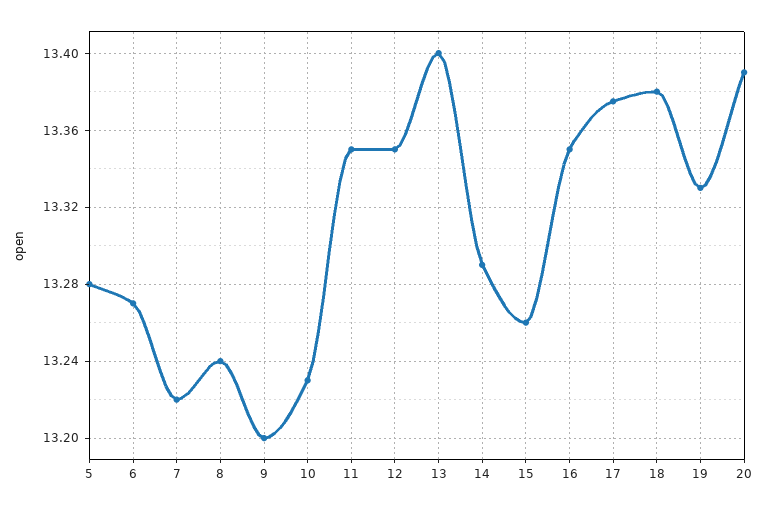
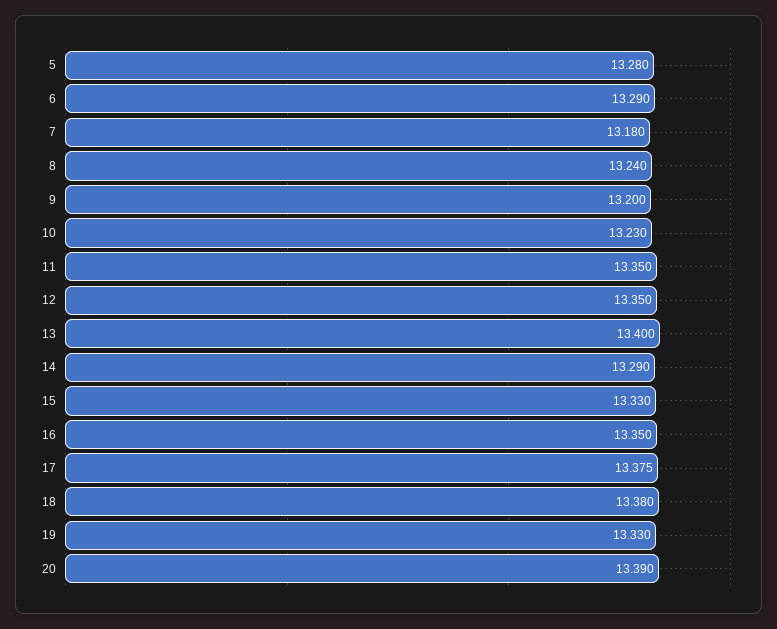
6: 13.27 -> 13.29
7: 13.22 -> 13.18
15: 13.26 -> 13.33

